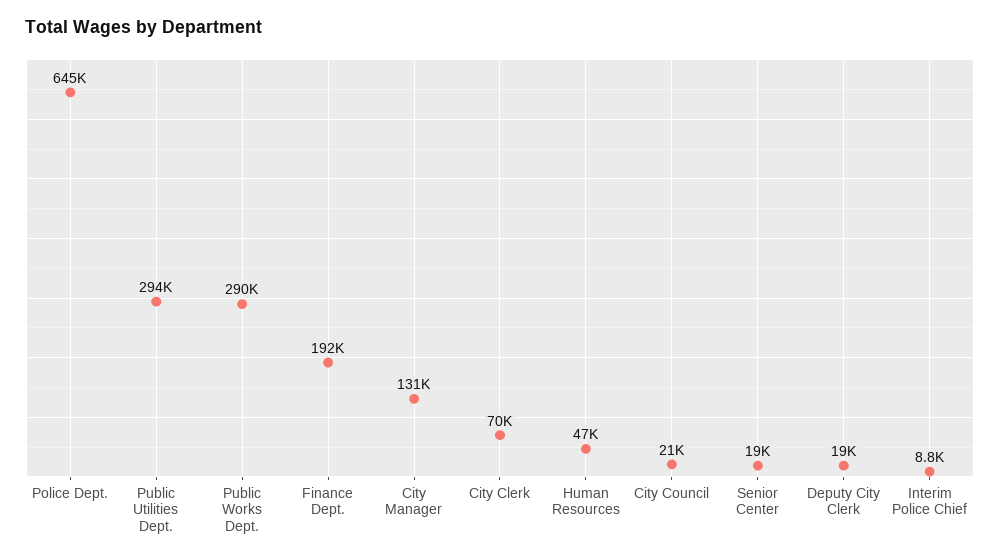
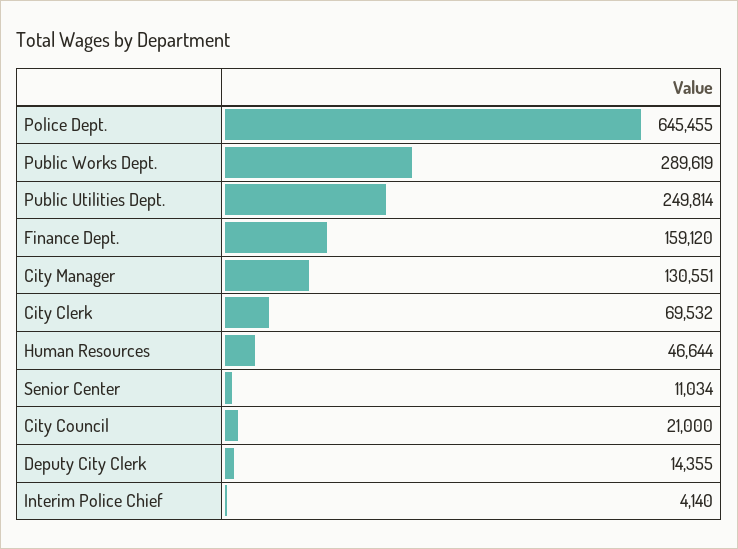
Public Utilities Dept.: 294000 -> 249814
Finance Dept.: 192000 -> 159120
Senior Center: 19000 -> 11034
Deputy City Clerk: 19000 -> 14355
Interim Police Chief: 8800 -> 4140

